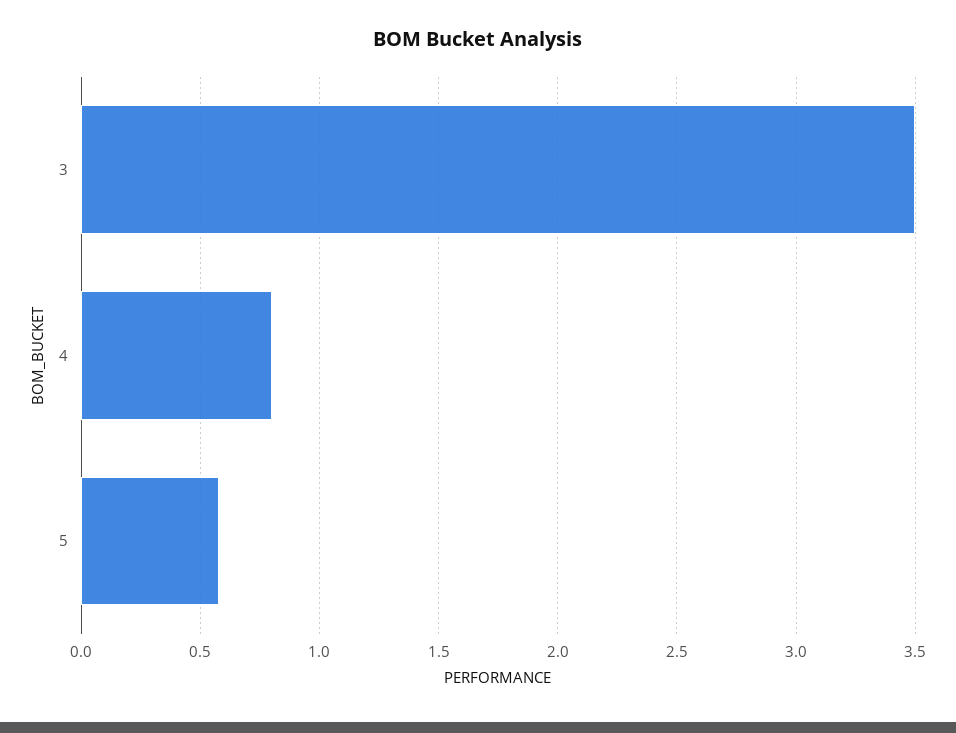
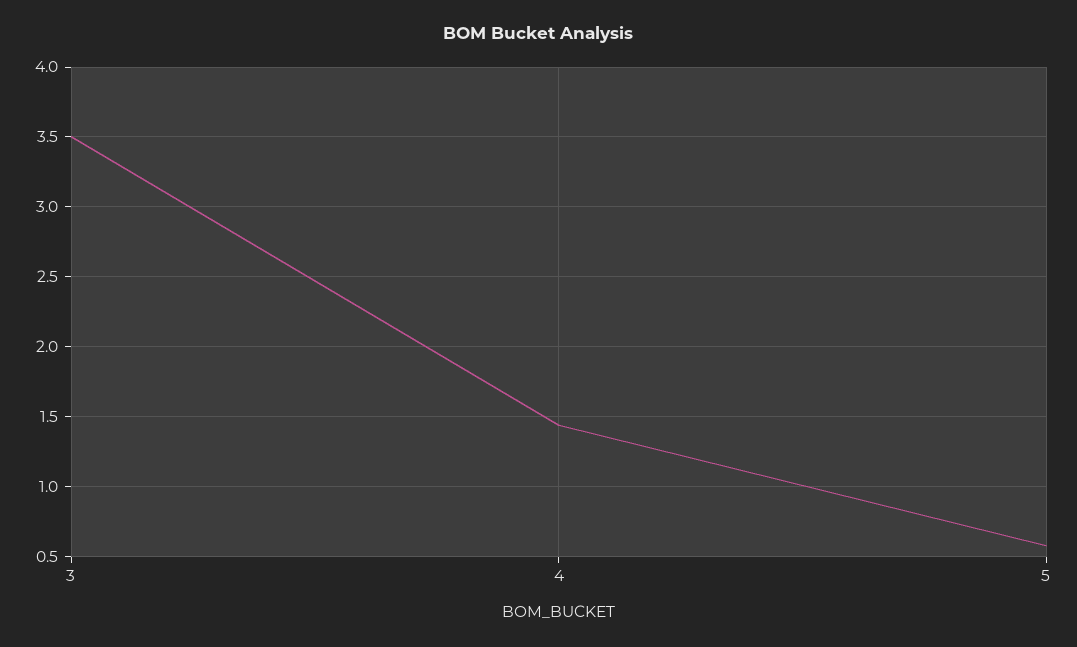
4: 0.8 -> 1.45

